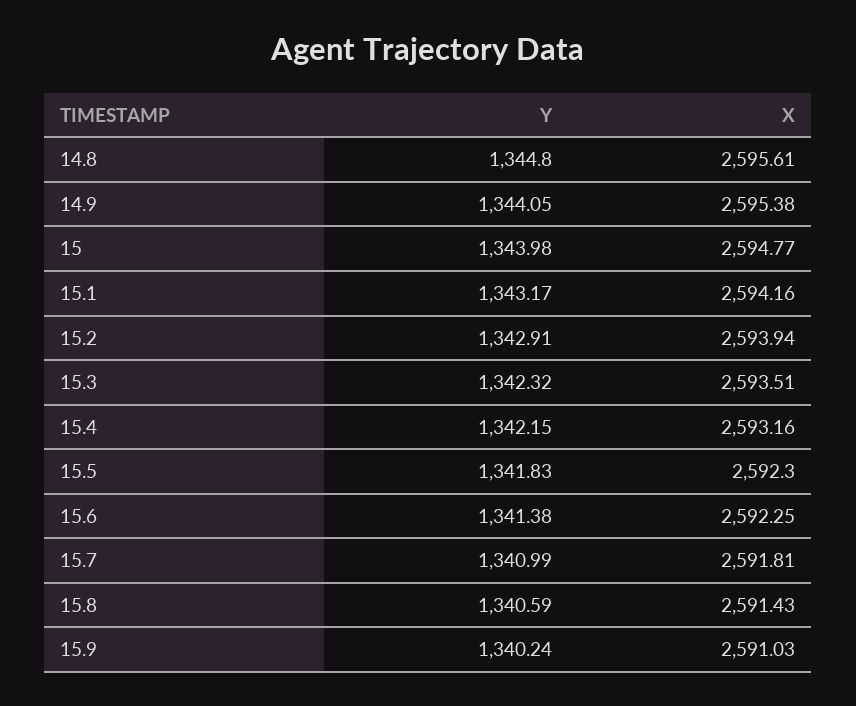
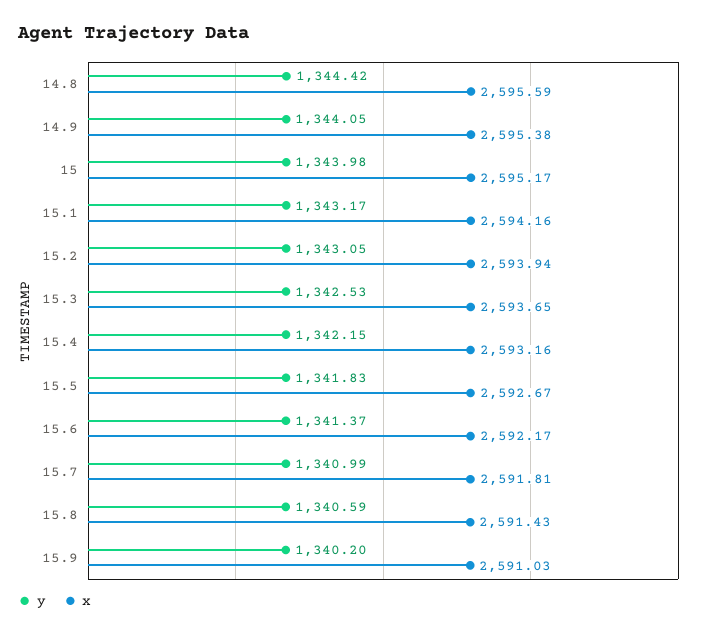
Y, 14.8: 1344.8 -> 1344.42
X, 14.8: 2595.61 -> 2595.59
X, 15: 2594.77 -> 2595.17
Y, 15.2: 1342.91 -> 1343.05
Y, 15.3: 1342.32 -> 1342.53
X, 15.3: 2593.51 -> 2593.65
X, 15.5: 2592.3 -> 2592.67
Y, 15.6: 1341.38 -> 1341.37
X, 15.6: 2592.25 -> 2592.17
Y, 15.9: 1340.24 -> 1340.2

